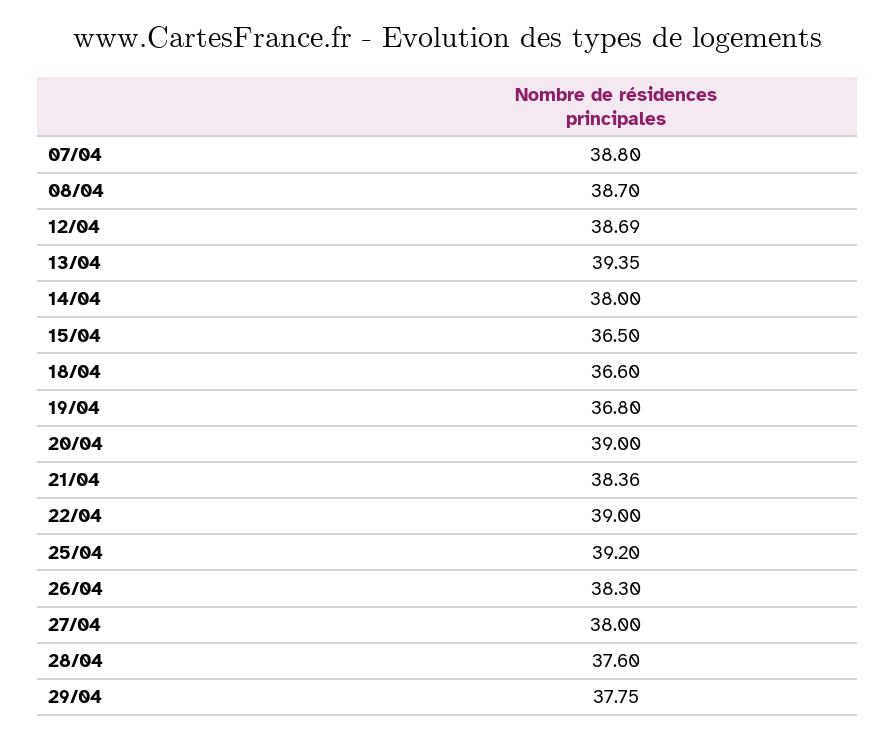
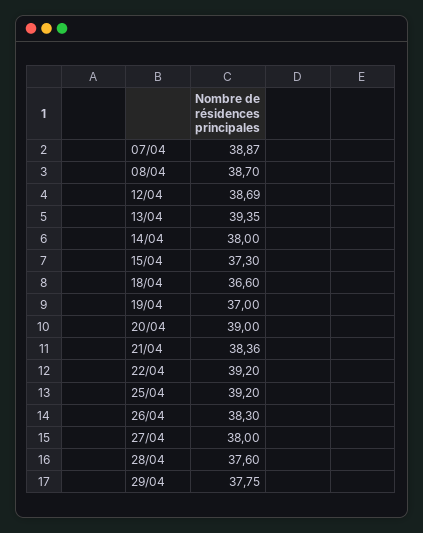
07/04: 38.8 -> 38.87
15/04: 36.5 -> 37.3
19/04: 36.8 -> 37
22/04: 39 -> 39.2

